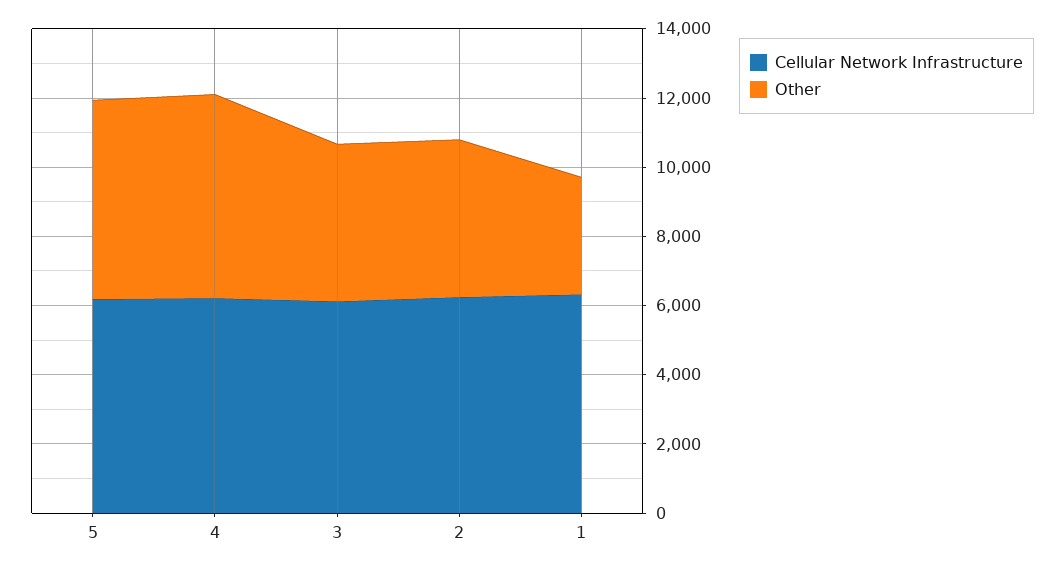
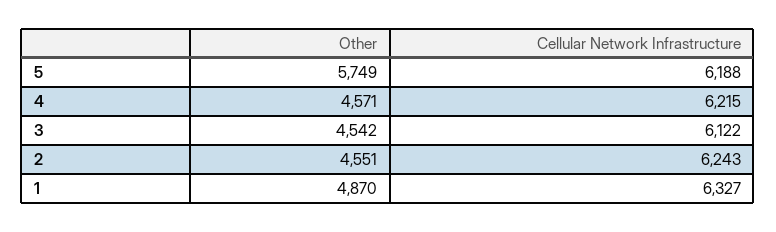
Other, 4: 6000 -> 4571
Other, 1: 3500 -> 4870

